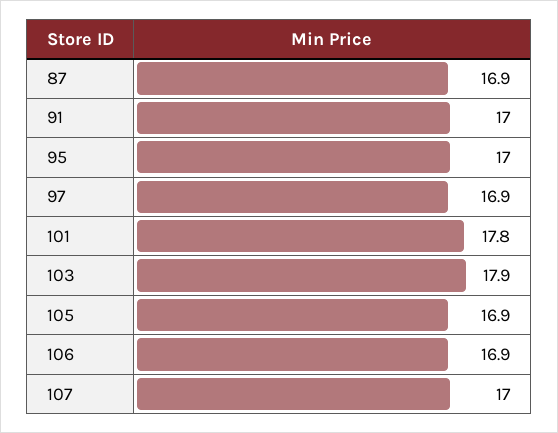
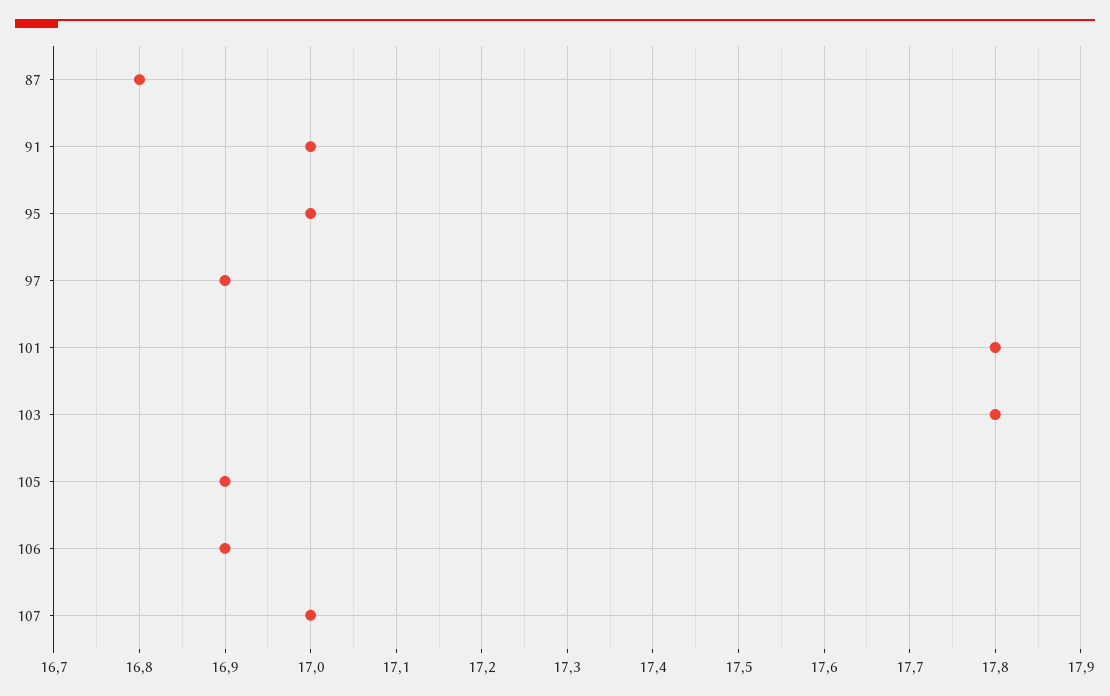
87: 16.9 -> 16.8
103: 17.9 -> 17.8

